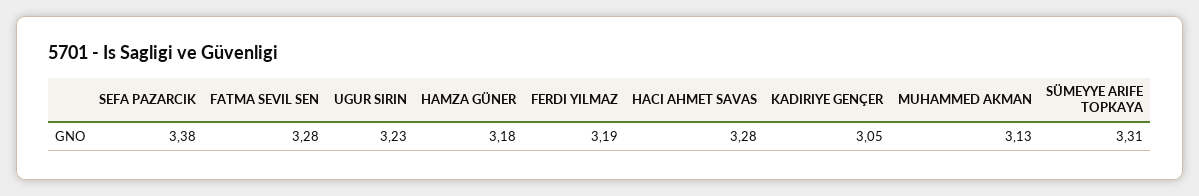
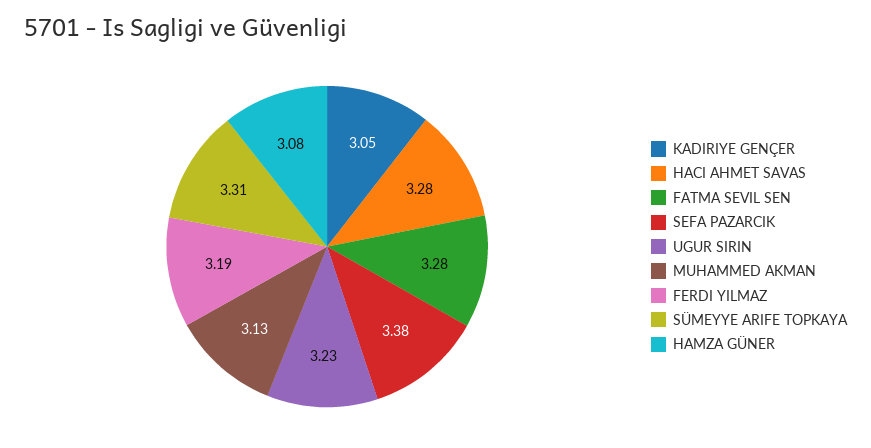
HAMZA GÜNER: 3.18 -> 3.08

